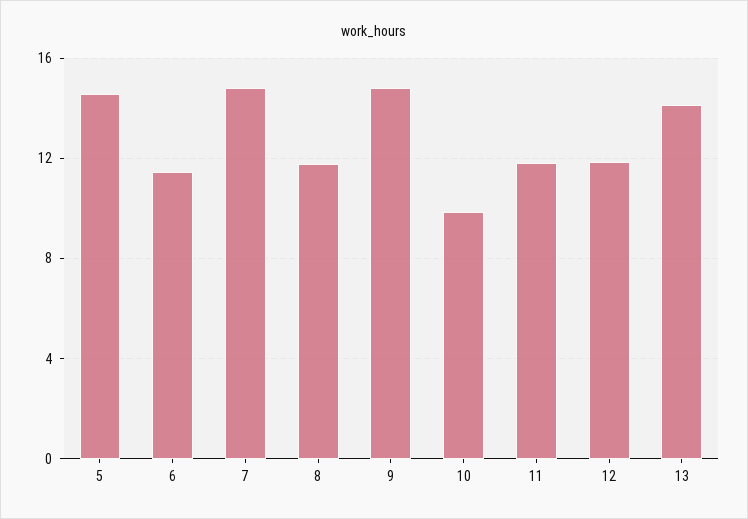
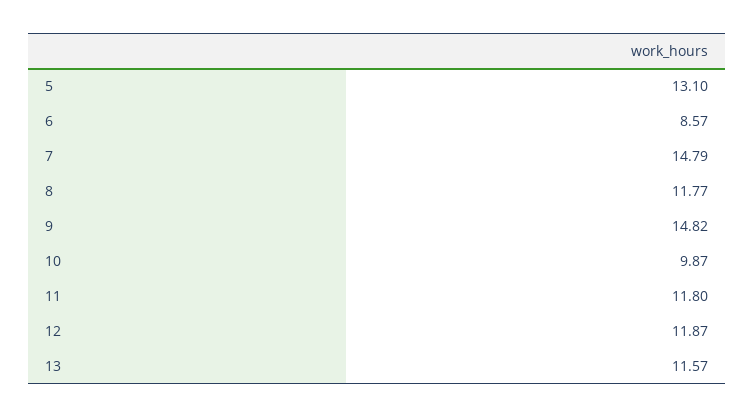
5: 14.5 -> 13.1
6: 11.5 -> 8.57
13: 14 -> 11.57

